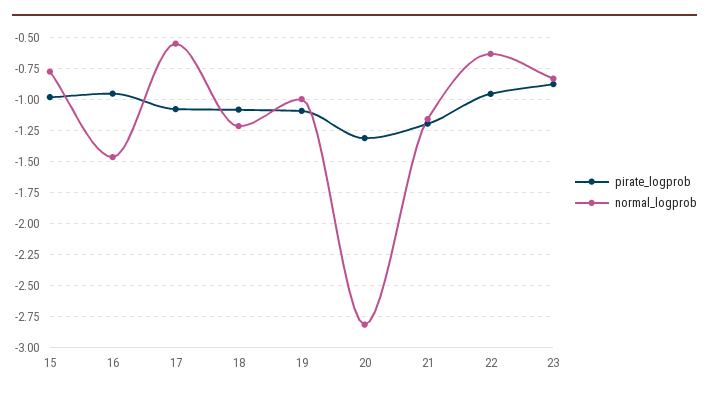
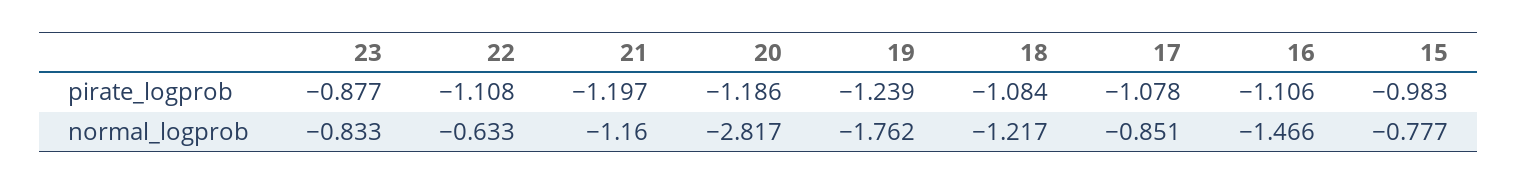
pirate_logprob, 16: -0.95 -> -1.106
normal_logprob, 17: -0.55 -> -0.851
pirate_logprob, 19: -1.1 -> -1.239
normal_logprob, 19: -1 -> -1.762
pirate_logprob, 20: -1.3 -> -1.186
pirate_logprob, 22: -0.95 -> -1.108

